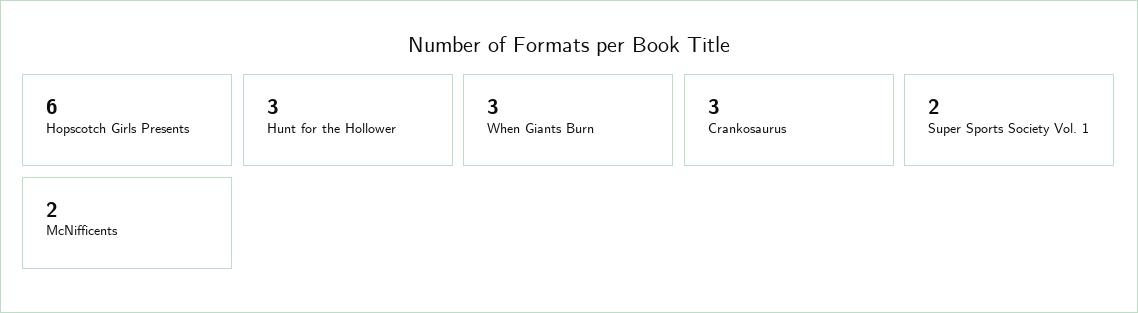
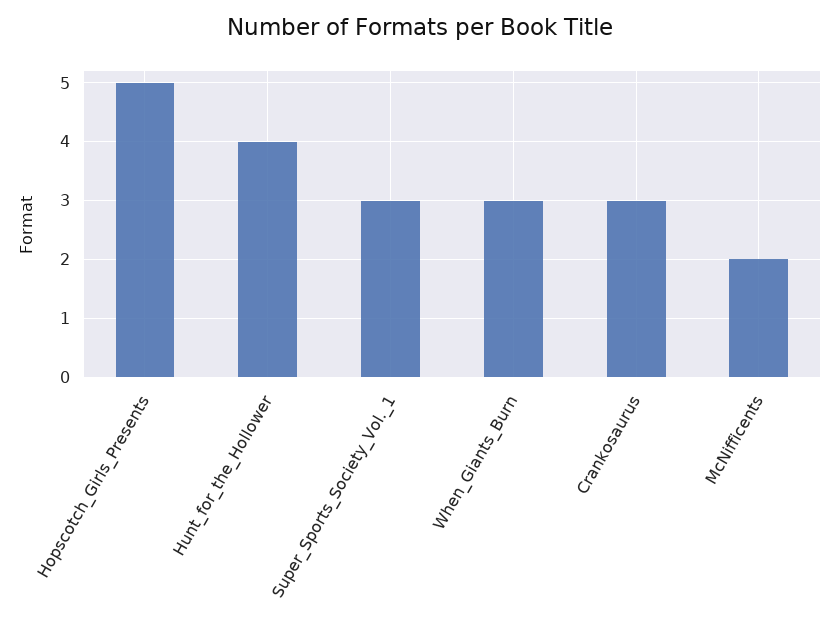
Hopscotch Girls Presents: 6 -> 5
Hunt for the Hollower: 3 -> 4
Super Sports Society Vol. 1: 2 -> 3

